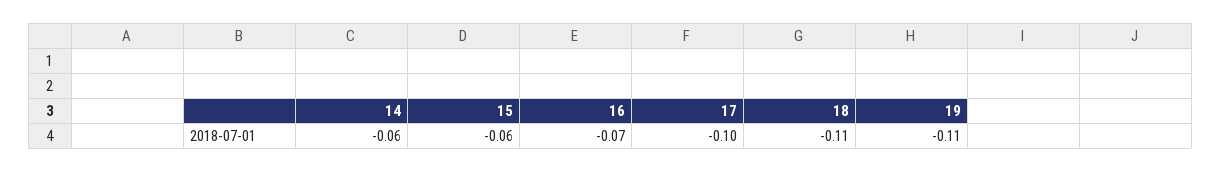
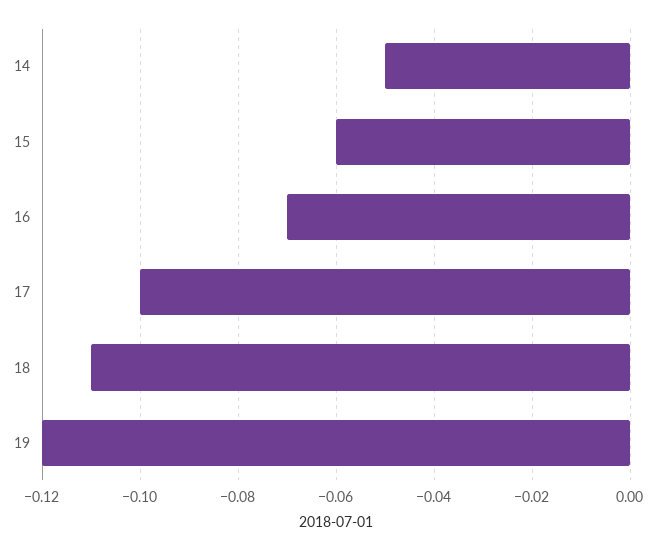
14: -0.06 -> -0.05
19: -0.11 -> -0.12

